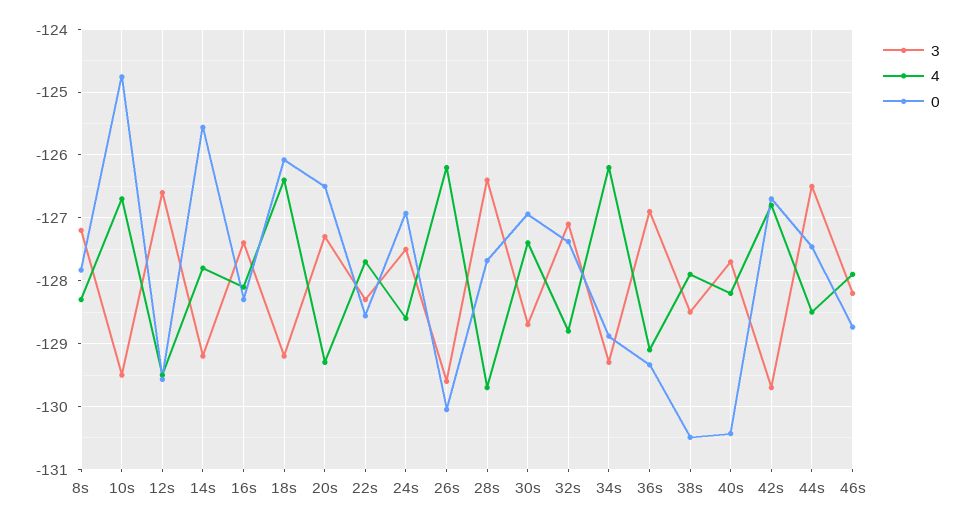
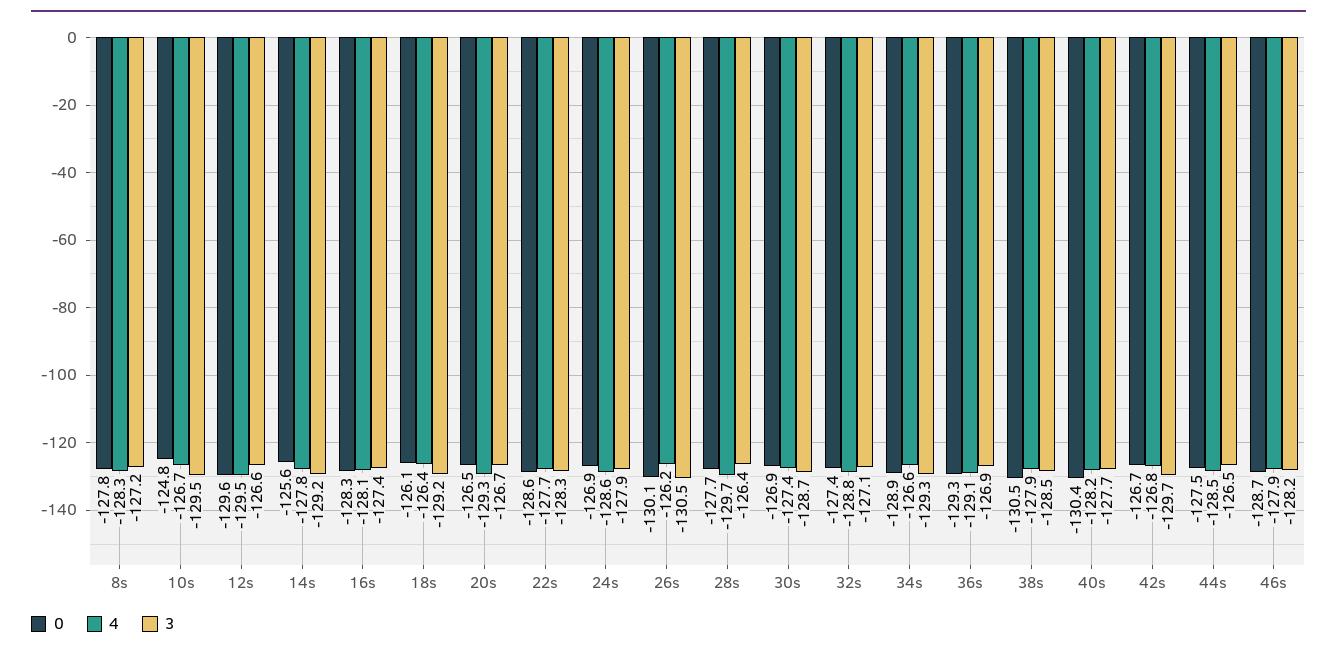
3, 20s: -127.3 -> -126.7
3, 24s: -127.5 -> -127.9
3, 26s: -129.6 -> -130.5
4, 34s: -126.2 -> -126.6

